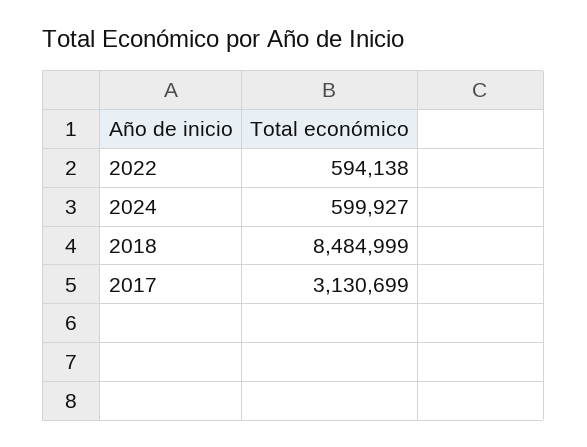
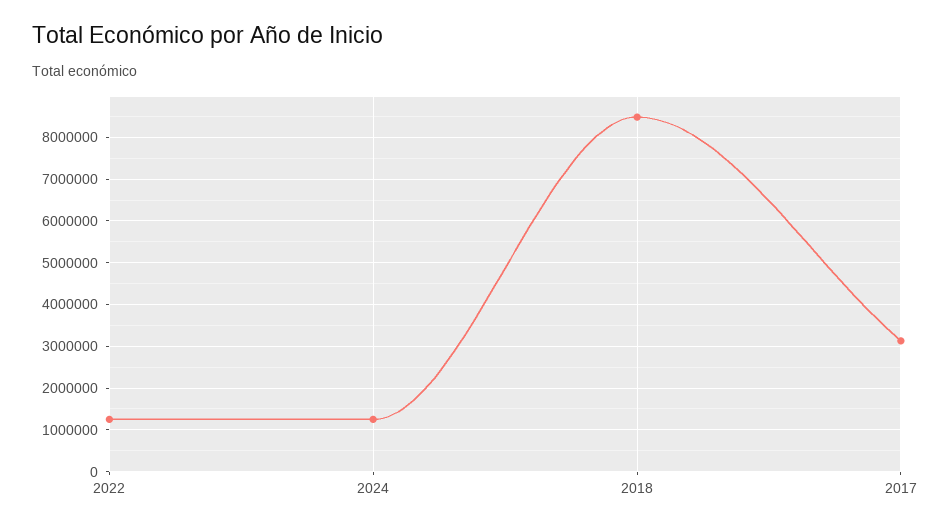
2022: 594138 -> 1200000
2024: 599927 -> 1200000

